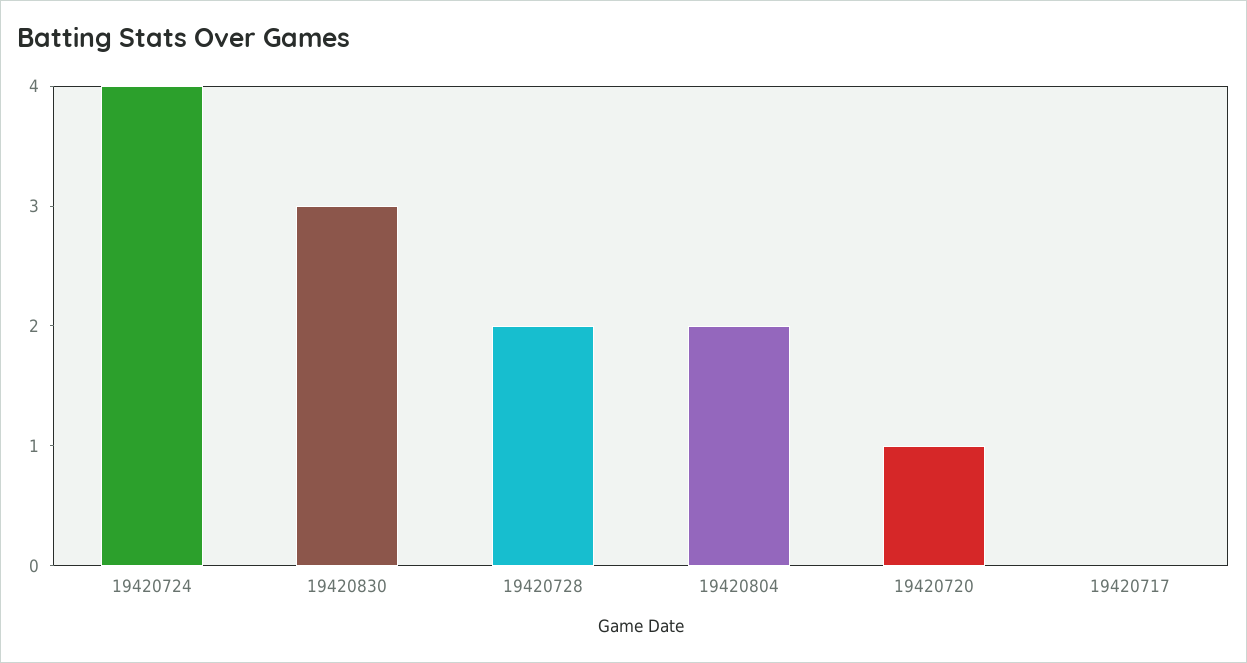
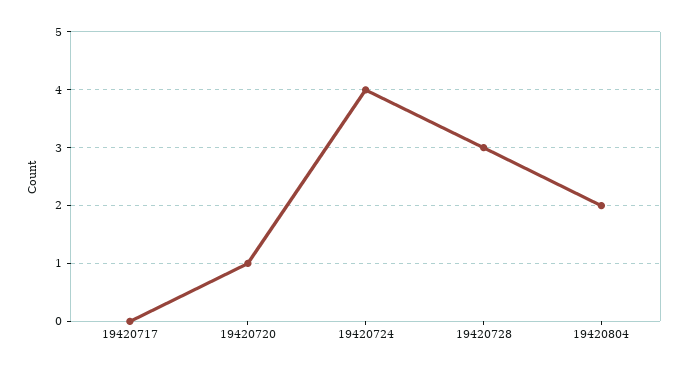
19420830: 3 -> none
19420728: 2 -> 3

